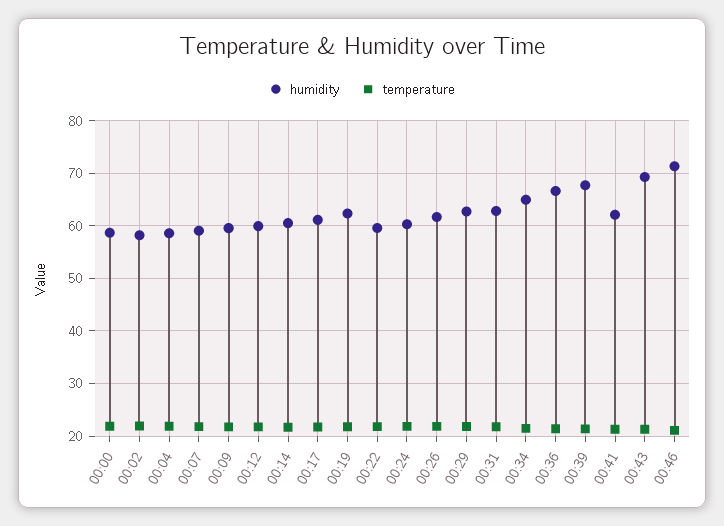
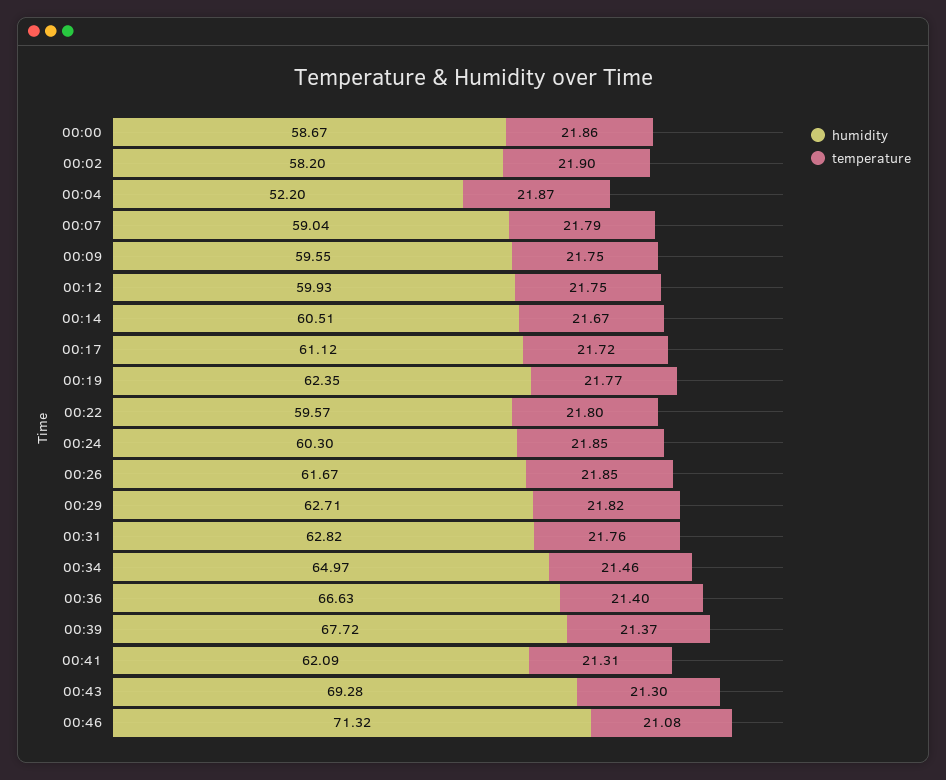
humidity, 00:04: 58 -> 52.2

